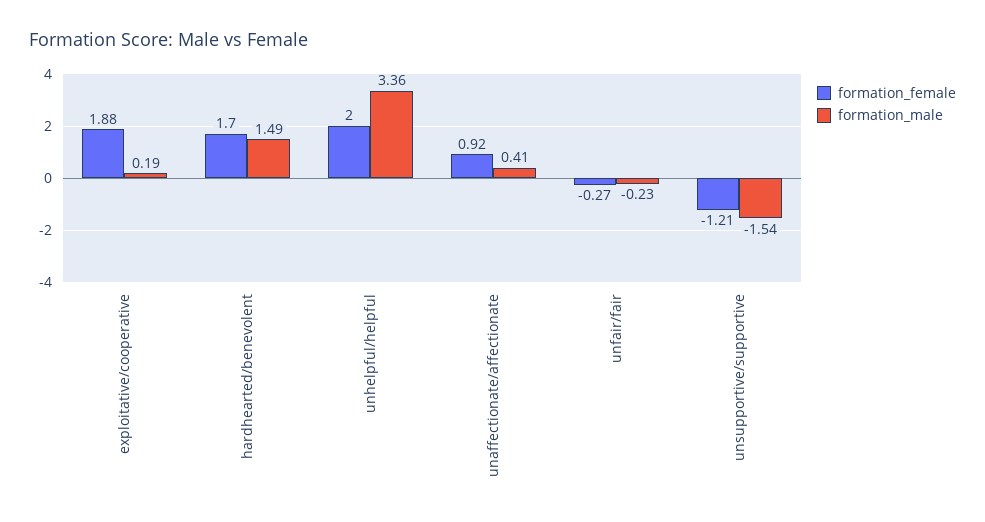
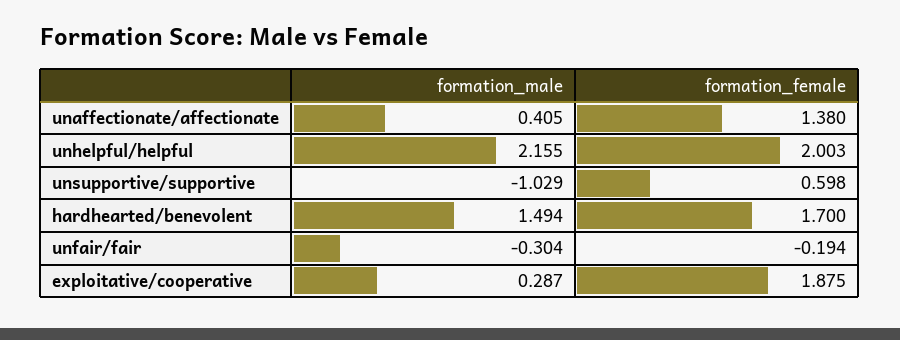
formation_male, exploitative/cooperative: 0.19 -> 0.287
formation_male, unhelpful/helpful: 3.36 -> 2.155
formation_female, unaffectionate/affectionate: 0.92 -> 1.38
formation_female, unfair/fair: -0.27 -> -0.194
formation_male, unfair/fair: -0.23 -> -0.304
formation_female, unsupportive/supportive: -1.21 -> 0.598
formation_male, unsupportive/supportive: -1.54 -> -1.029

